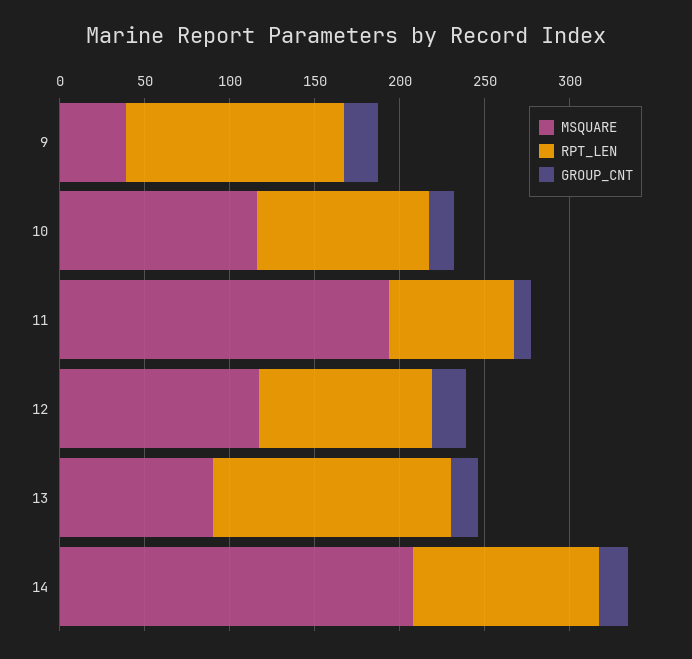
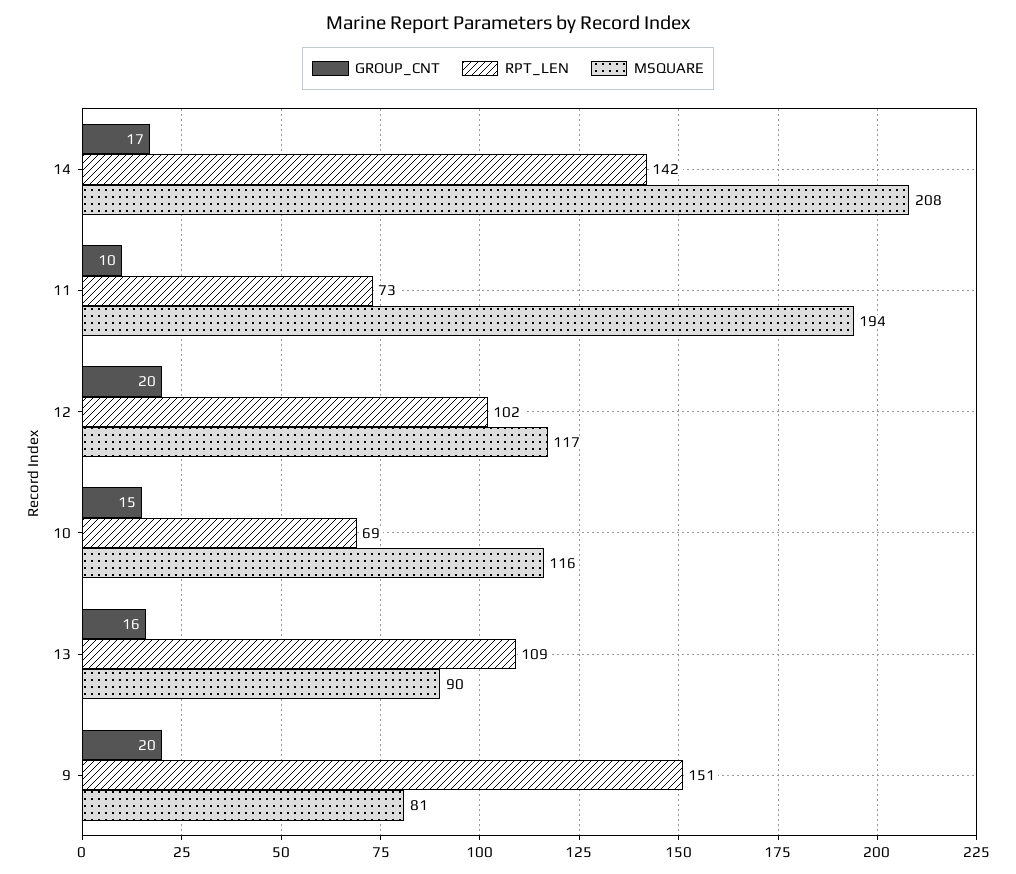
MSQUARE, 9: 40 -> 81
RPT_LEN, 9: 130 -> 151
RPT_LEN, 10: 100 -> 69
RPT_LEN, 13: 140 -> 109
RPT_LEN, 14: 110 -> 142

